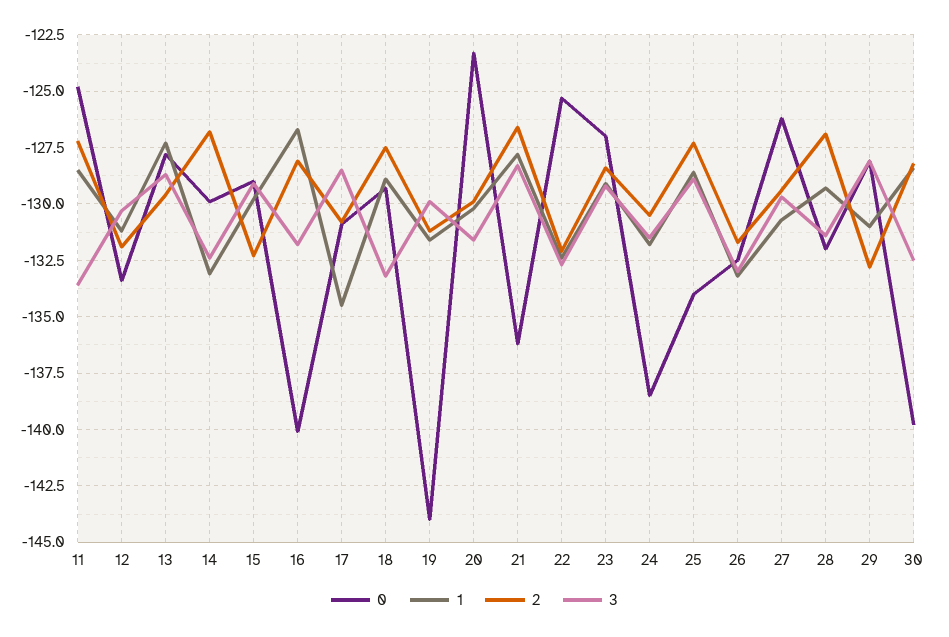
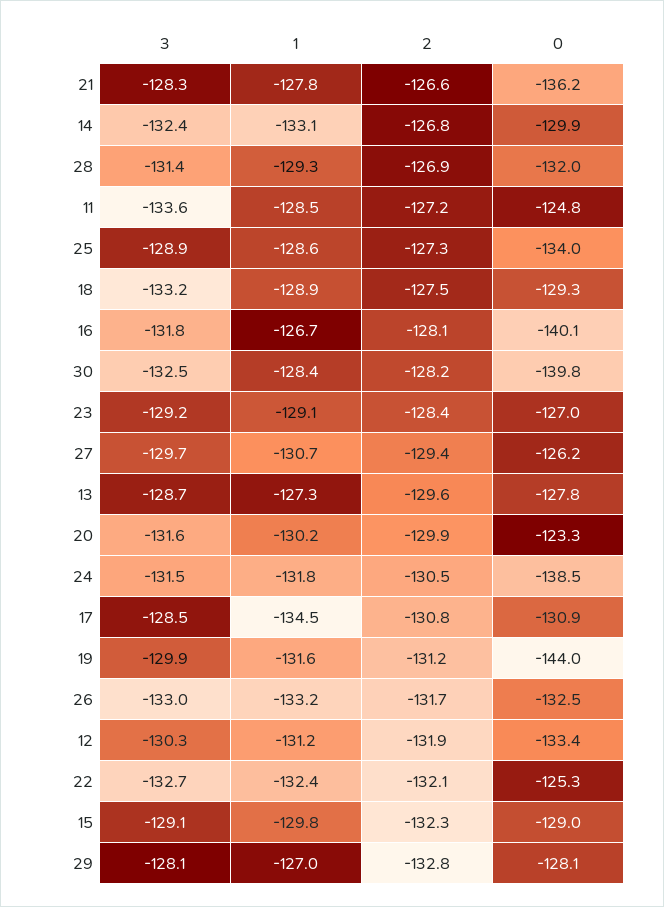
1, 29: -131 -> -127

